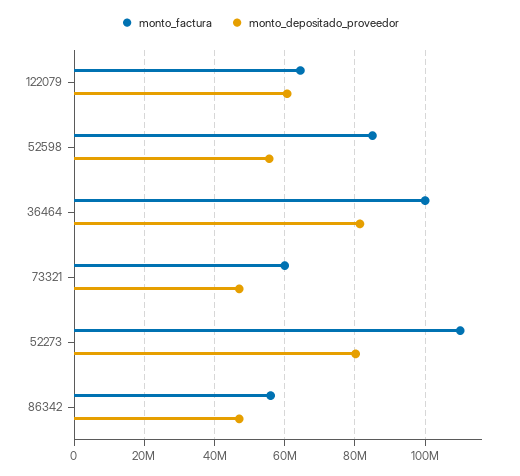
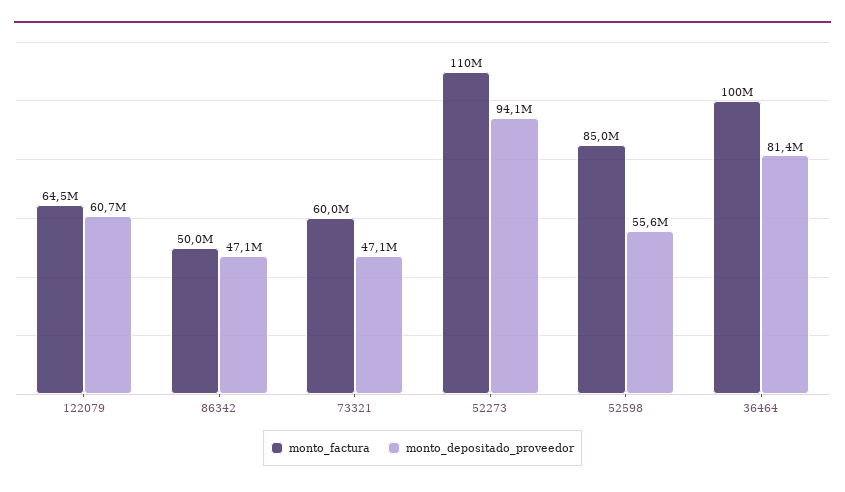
monto_depositado_proveedor, 52273: 80000000 -> 94100000
monto_factura, 86342: 56000000 -> 50000000

